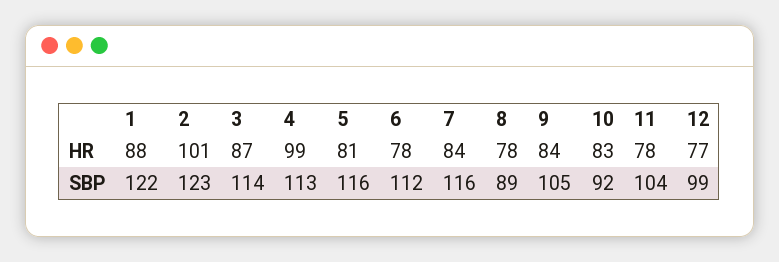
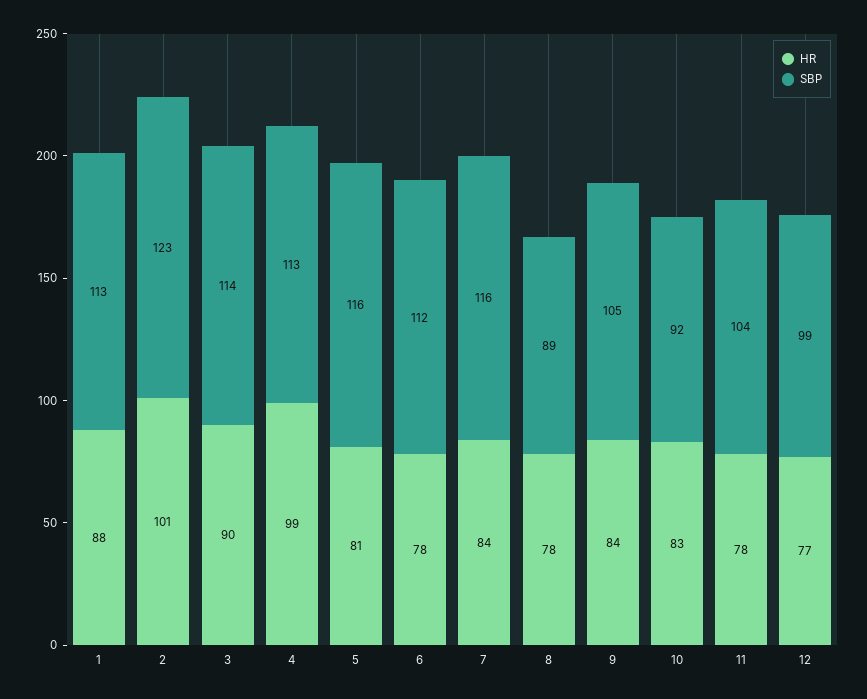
HR, 3: 87 -> 90
SBP, 1: 122 -> 113

